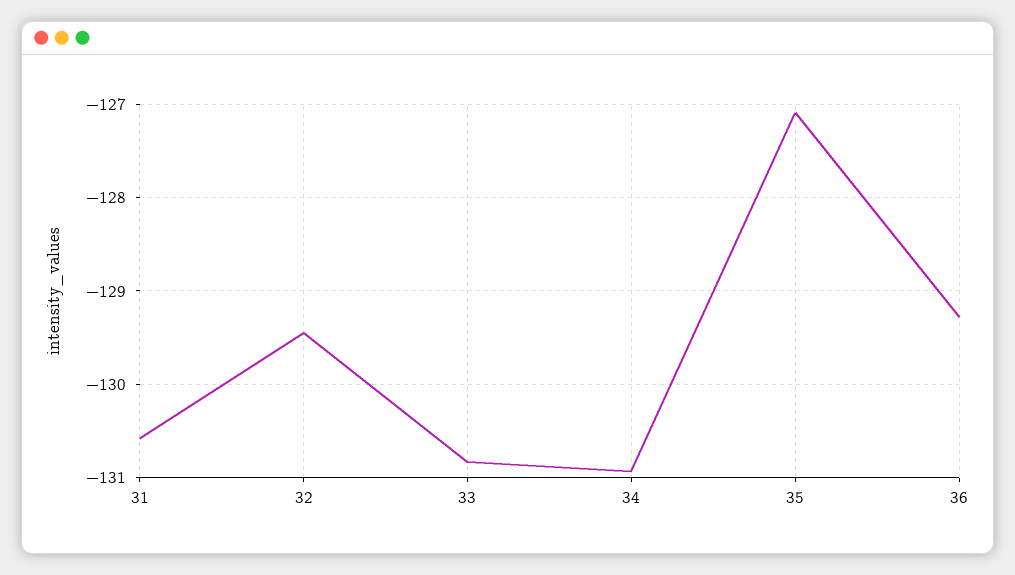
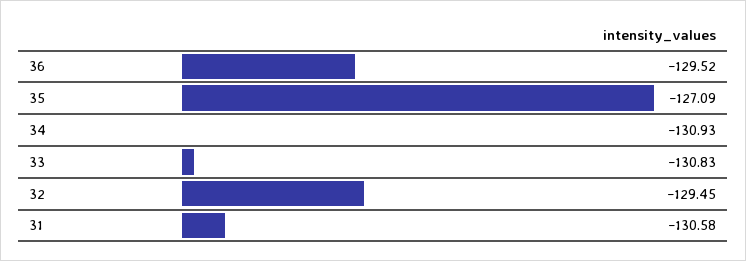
36: -129.3 -> -129.52

